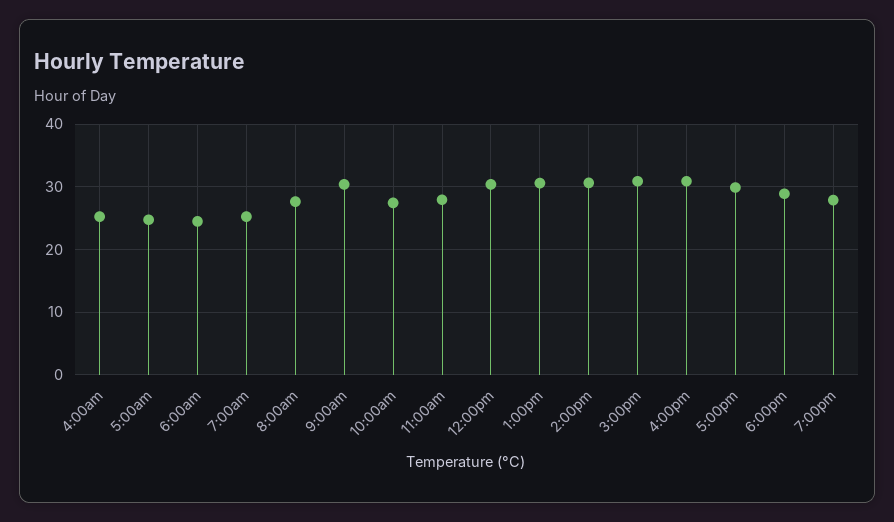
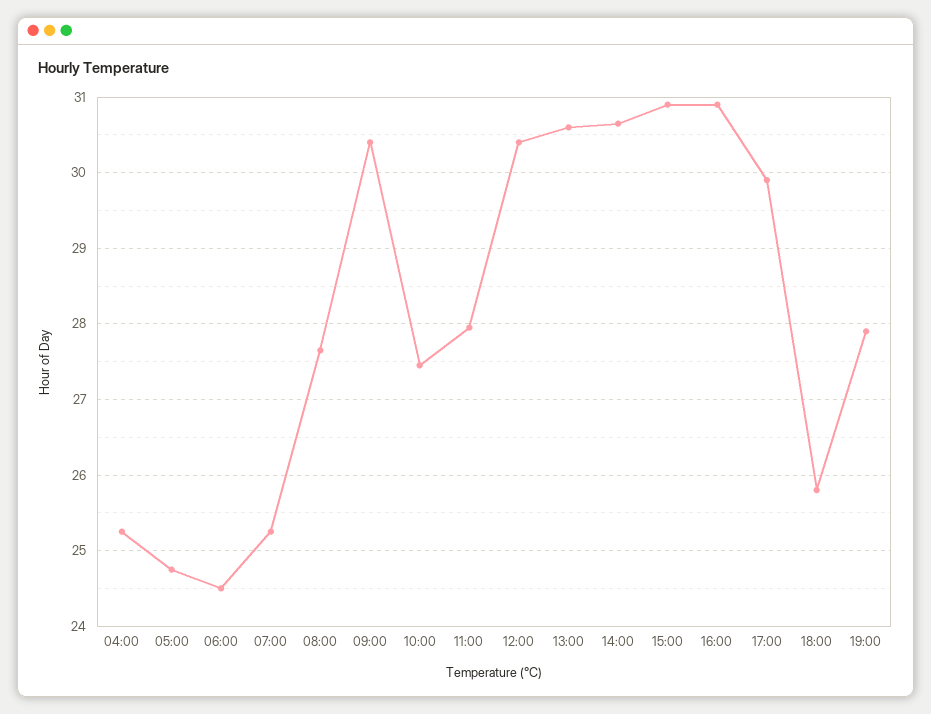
6:00pm: 29 -> 25.8

